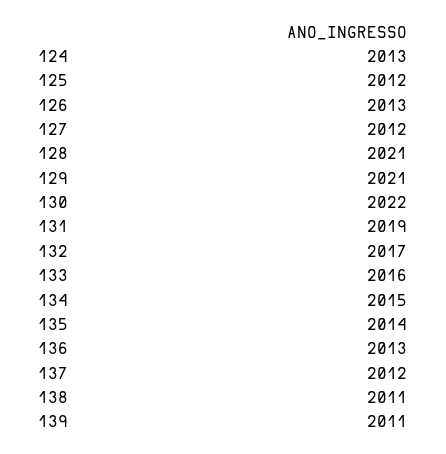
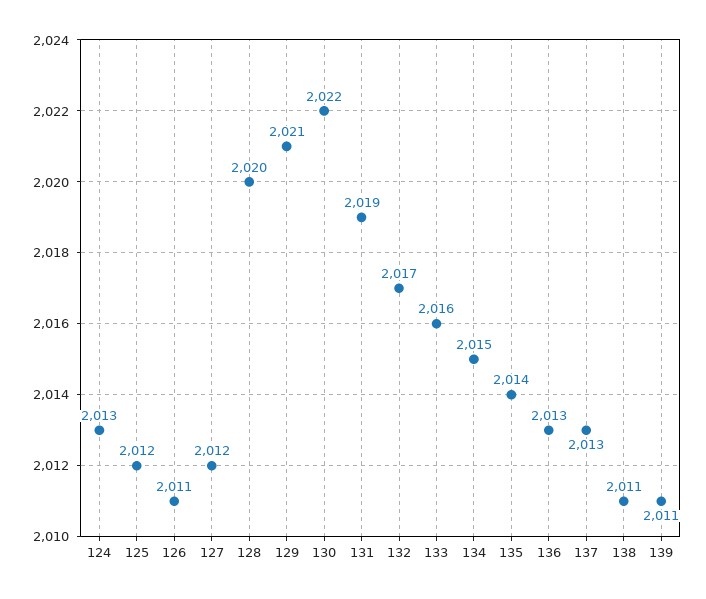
126: 2013 -> 2011
128: 2021 -> 2020
137: 2012 -> 2013

